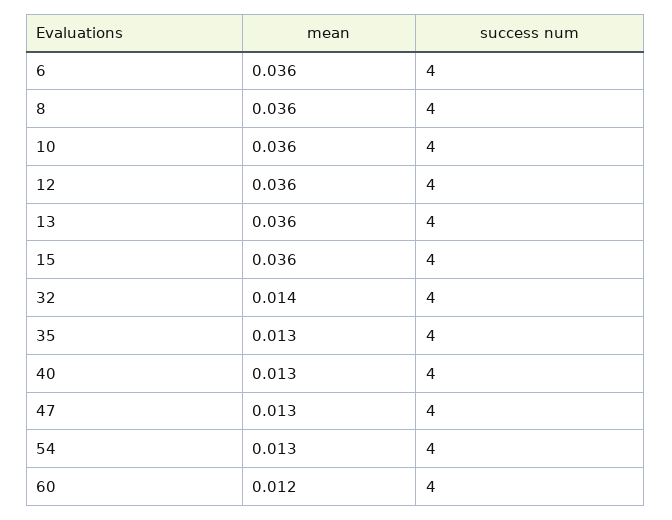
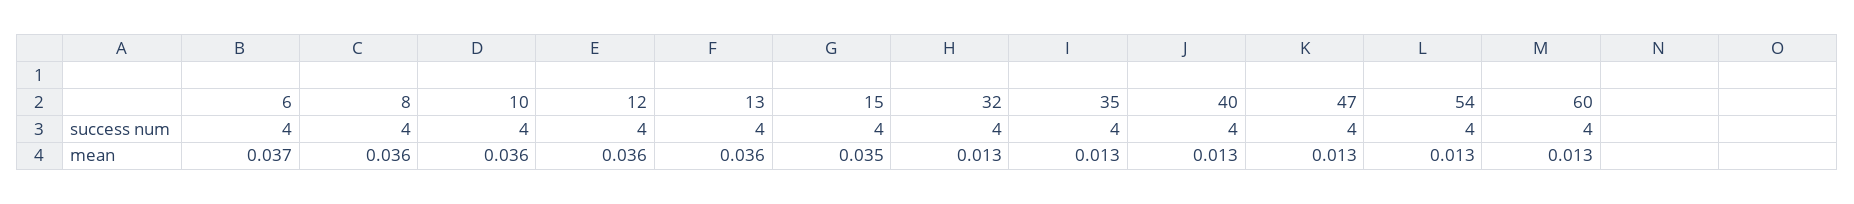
mean, 6: 0.036 -> 0.037
mean, 15: 0.036 -> 0.035
mean, 32: 0.014 -> 0.013
mean, 60: 0.012 -> 0.013

